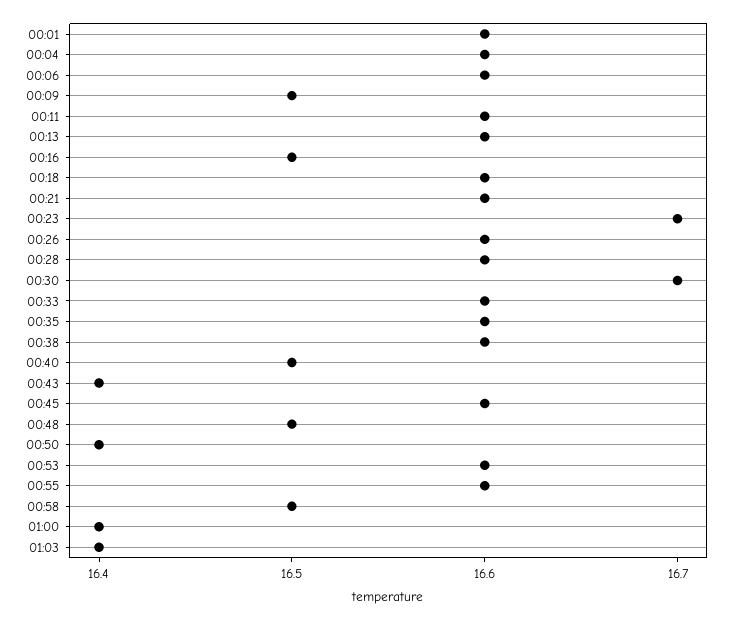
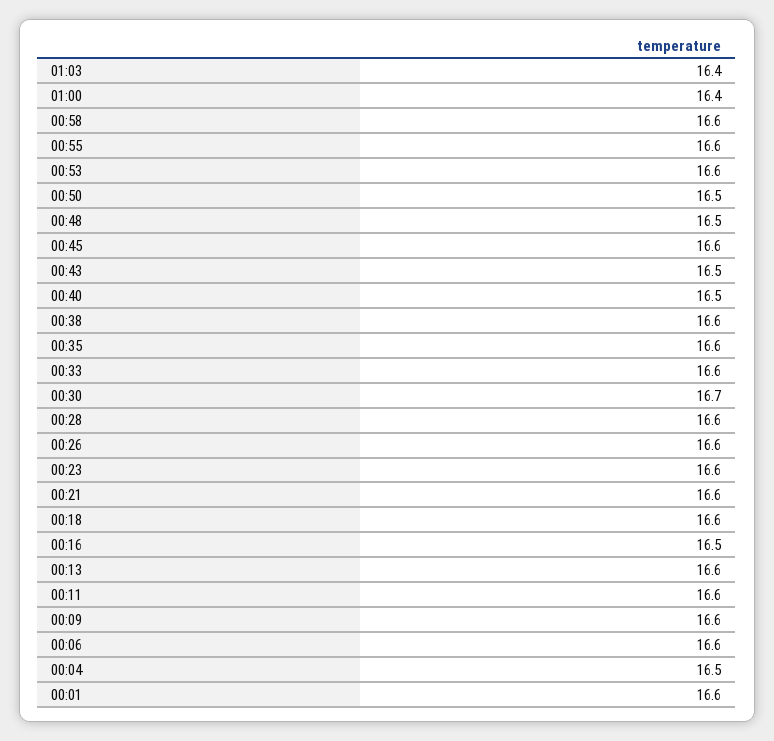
00:04: 16.6 -> 16.5
00:09: 16.5 -> 16.6
00:23: 16.7 -> 16.6
00:43: 16.4 -> 16.5
00:50: 16.4 -> 16.5
00:58: 16.5 -> 16.6

